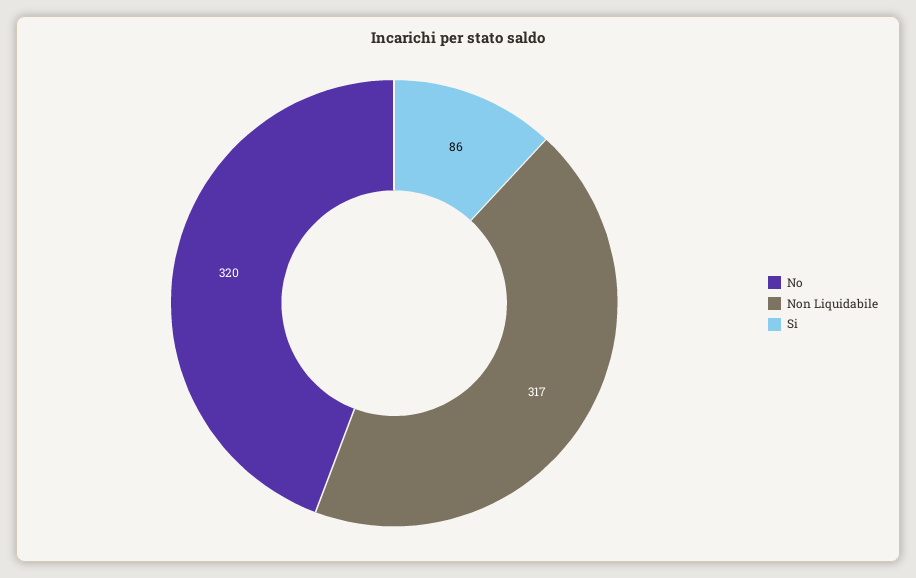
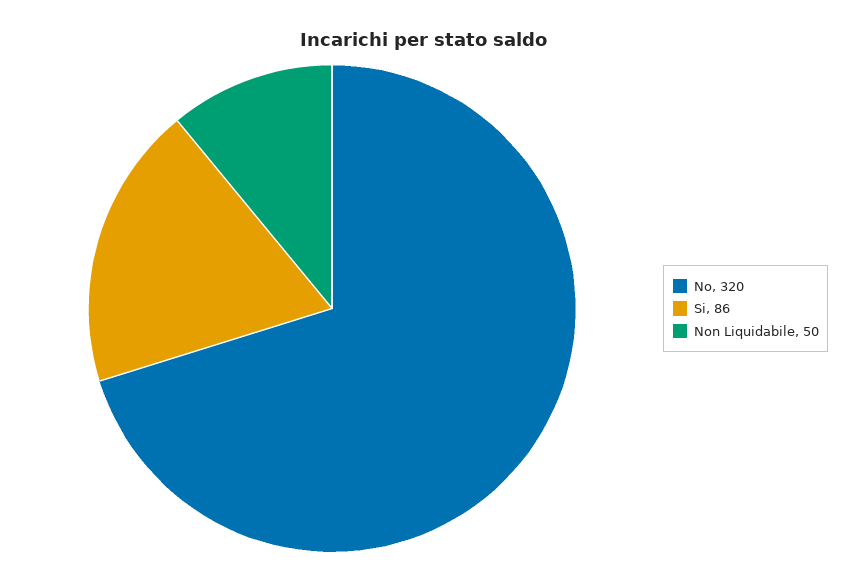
Non Liquidabile: 317 -> 50

